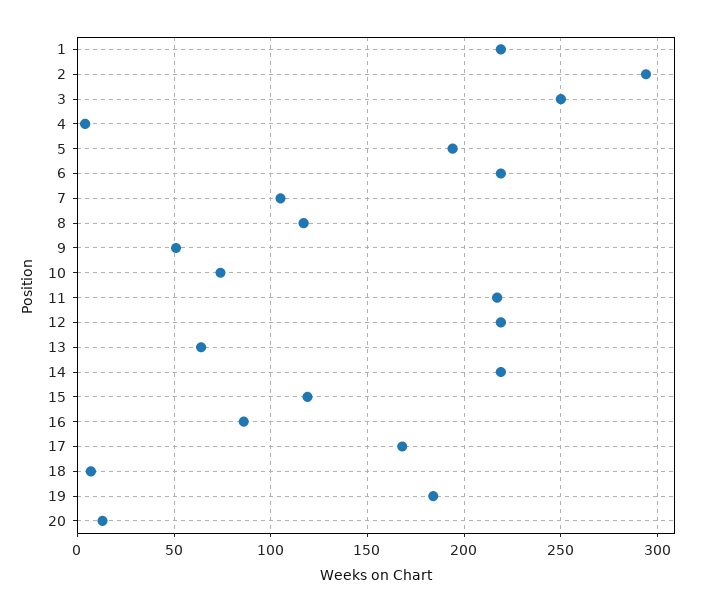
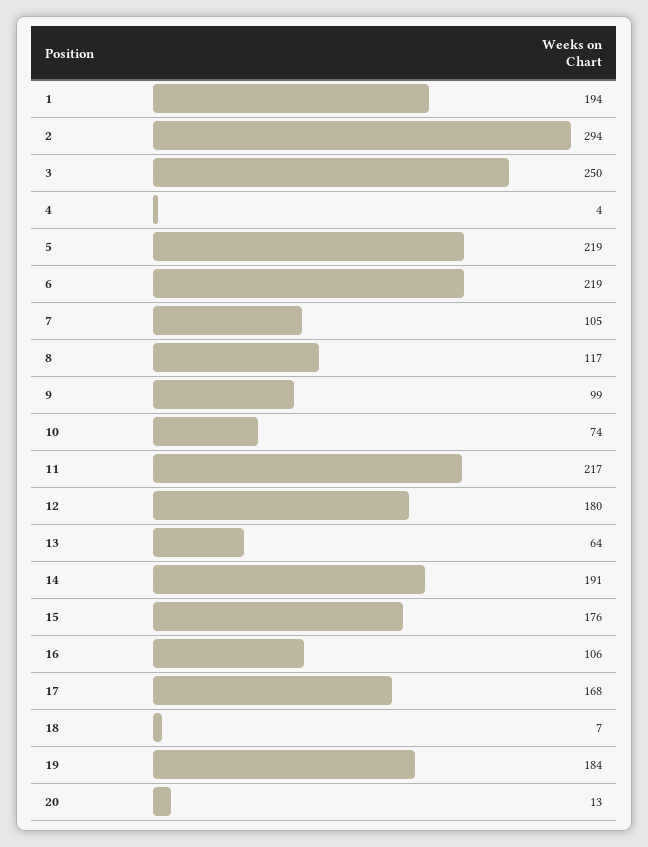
1: 220 -> 194
5: 195 -> 219
9: 50 -> 99
12: 220 -> 180
14: 220 -> 191
15: 120 -> 176
16: 85 -> 106

